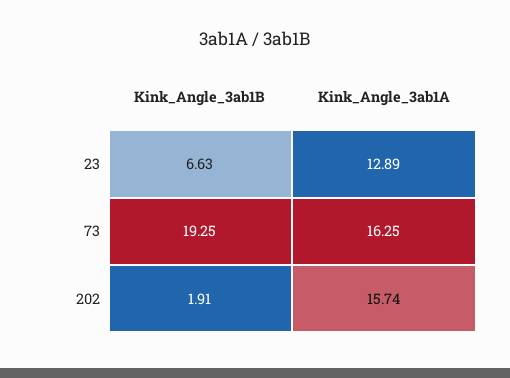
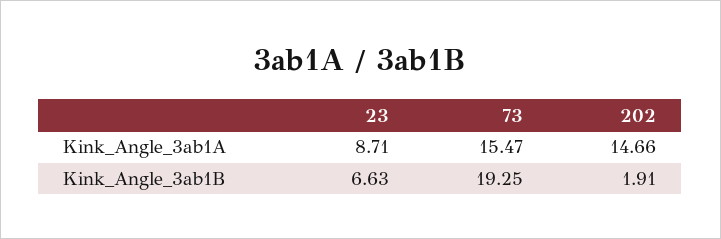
Kink_Angle_3ab1A, 23: 12.89 -> 8.71
Kink_Angle_3ab1A, 73: 16.25 -> 15.47
Kink_Angle_3ab1A, 202: 15.74 -> 14.66

